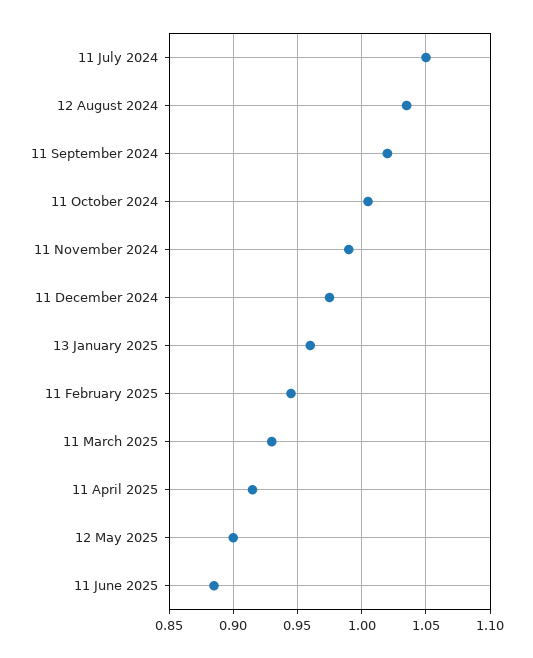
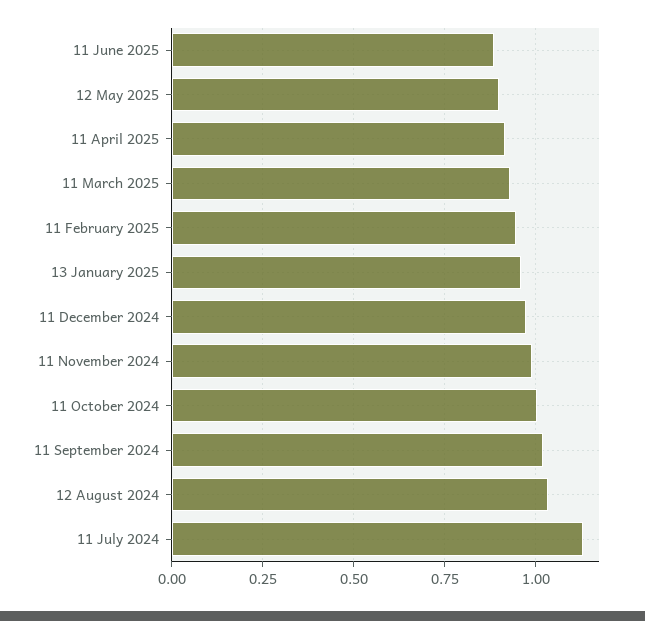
11 July 2024: 1.05 -> 1.125

